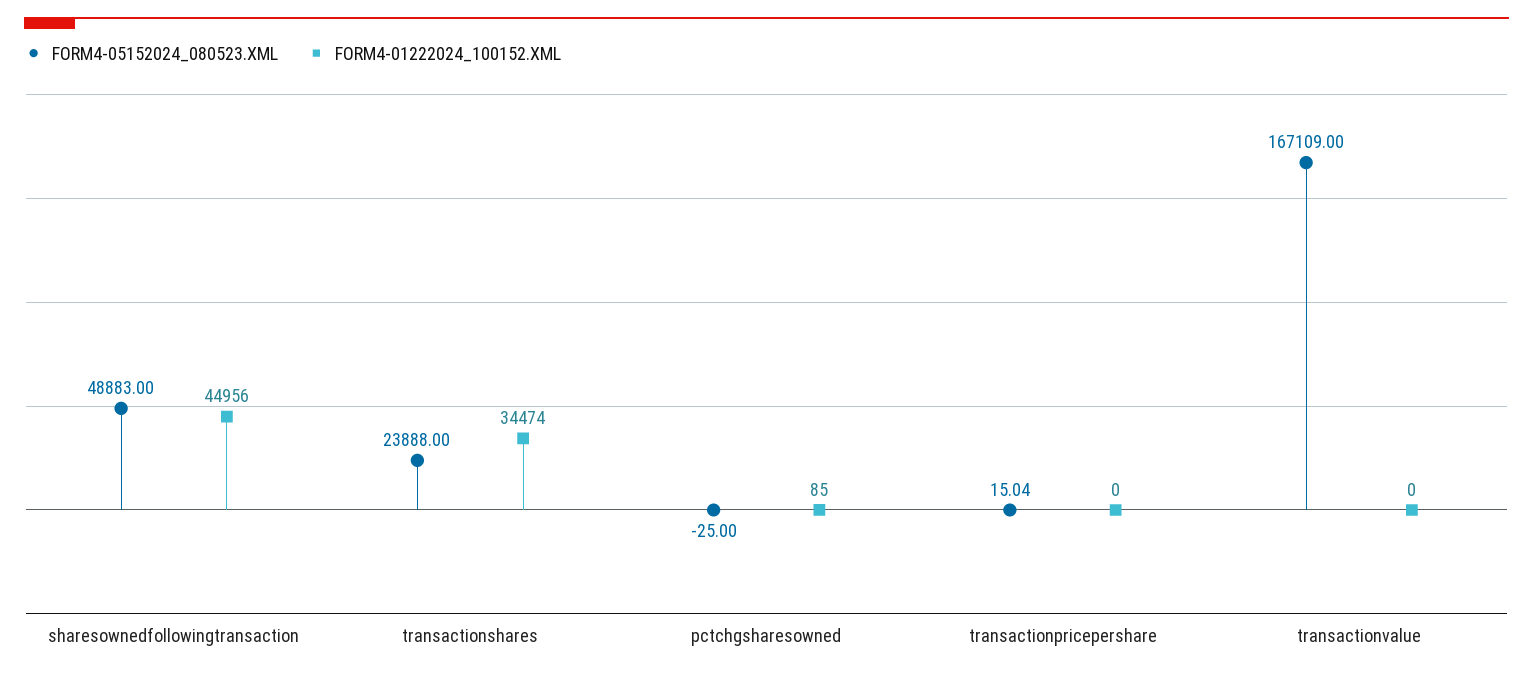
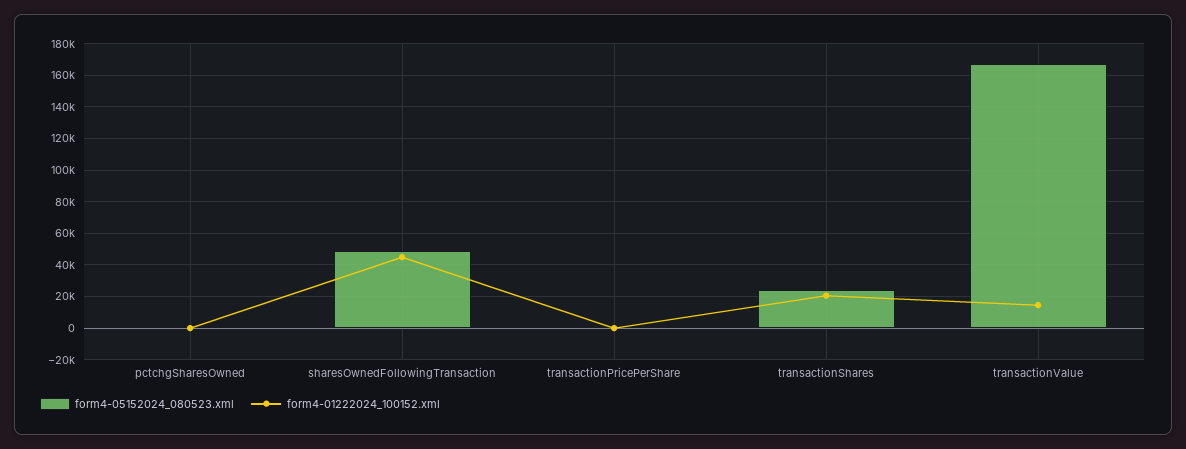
FORM4-01222024_100152.XML, transactionshares: 34474 -> 20000
FORM4-01222024_100152.XML, transactionvalue: 0 -> 15000

